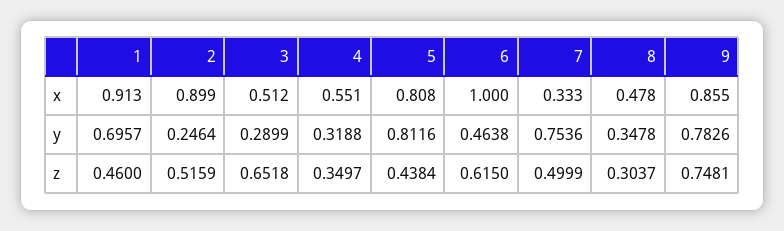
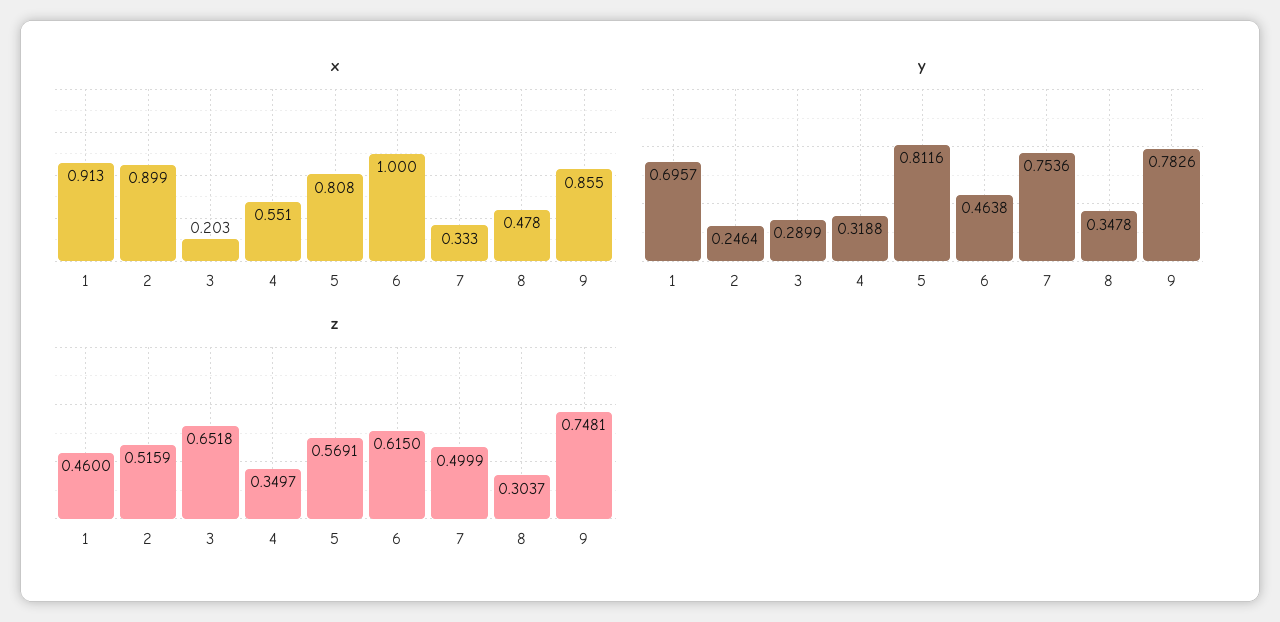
x, 3: 0.512 -> 0.203
z, 5: 0.4384 -> 0.5691

